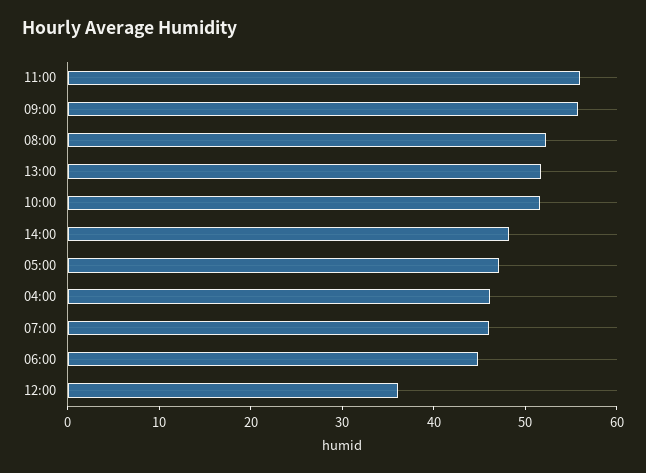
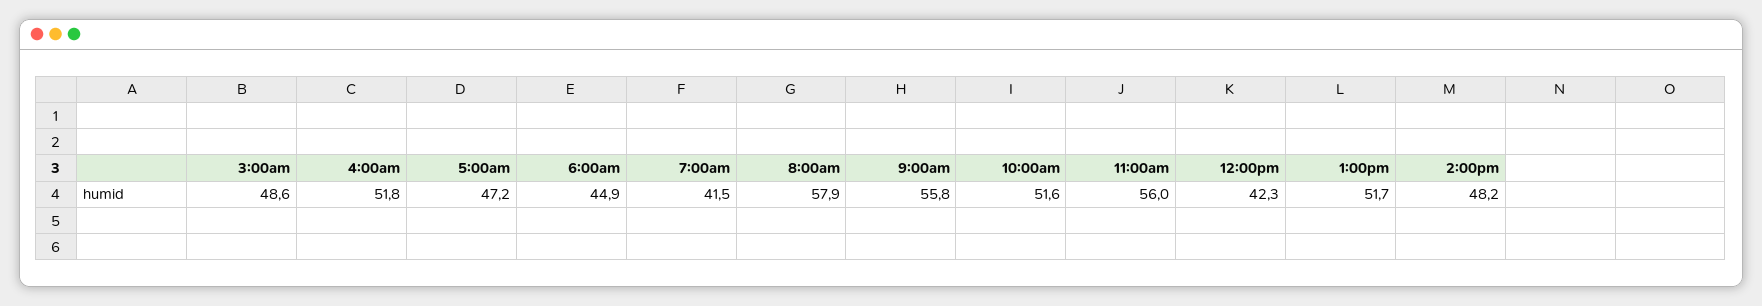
08:00: 52 -> 57.9
04:00: 46 -> 51.8
07:00: 46 -> 41.5
12:00: 36 -> 42.3
3:00am: none -> 48.6

